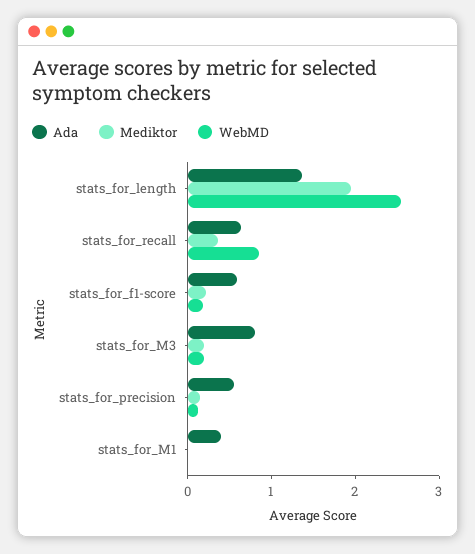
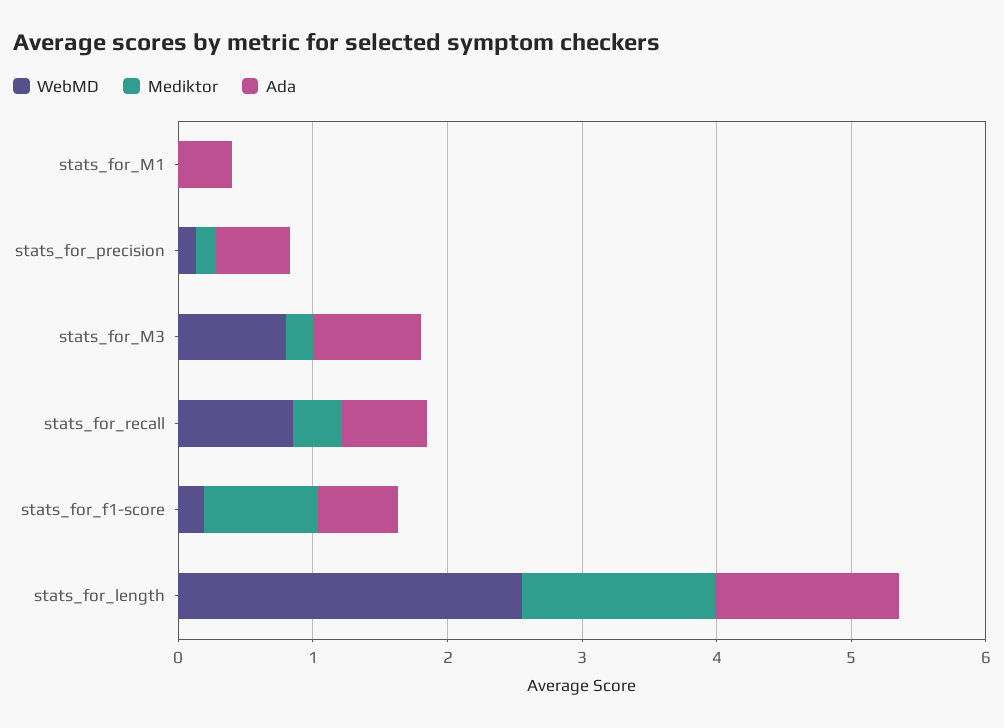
Mediktor, stats_for_length: 2 -> 1.4
Mediktor, stats_for_f1-score: 0.2 -> 0.8
WebMD, stats_for_M3: 0.2 -> 0.8

